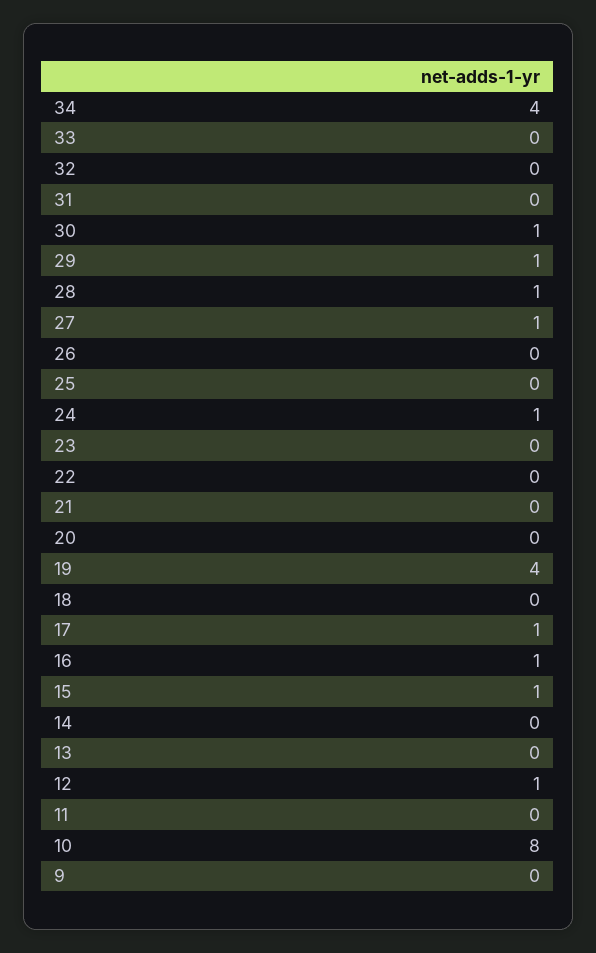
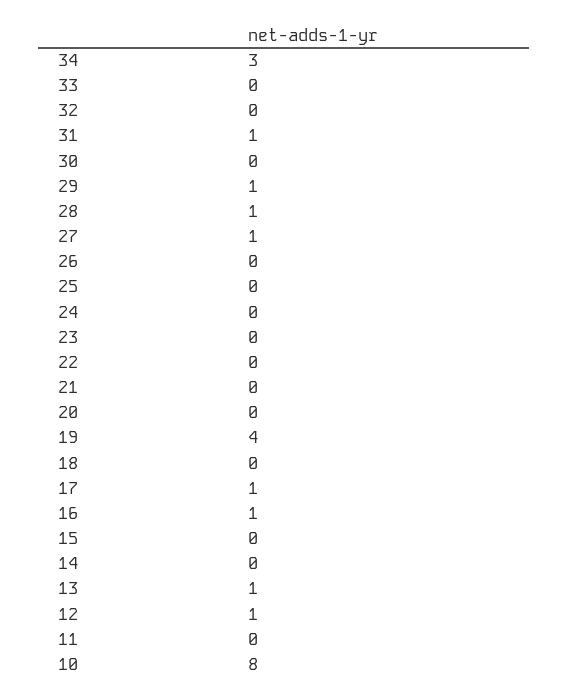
34: 4 -> 3
31: 0 -> 1
30: 1 -> 0
24: 1 -> 0
15: 1 -> 0
13: 0 -> 1
9: 0 -> none

